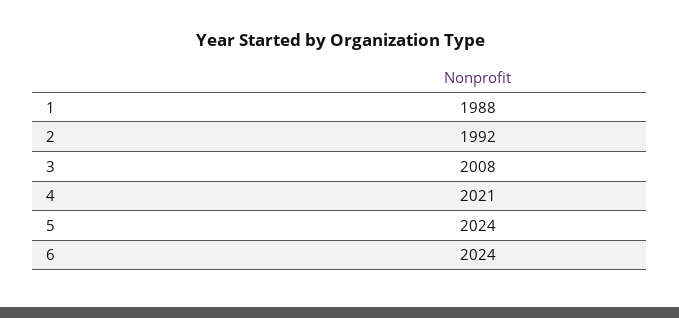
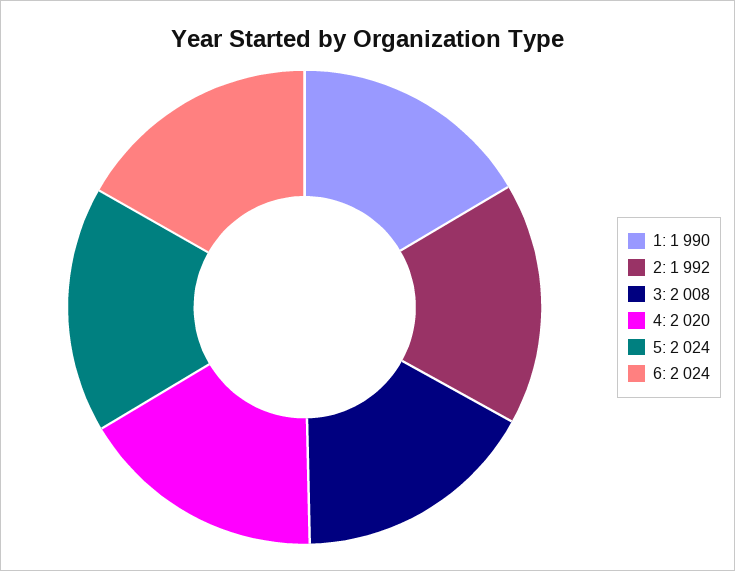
1: 1988 -> 1990
4: 2021 -> 2020

